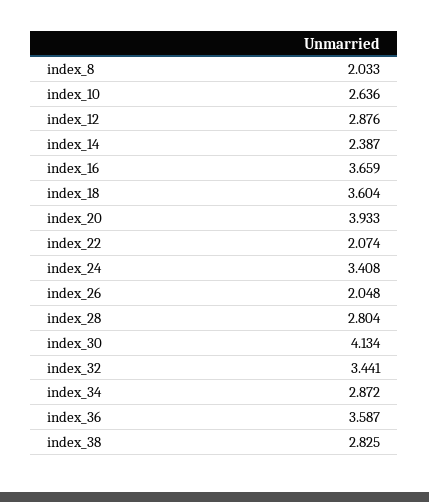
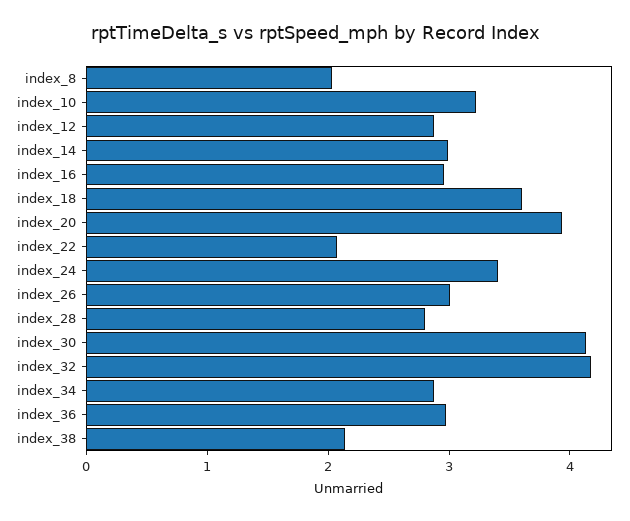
index_10: 2.636 -> 3.2
index_14: 2.387 -> 3
index_16: 3.659 -> 3
index_26: 2.048 -> 3
index_32: 3.441 -> 4.2
index_36: 3.587 -> 3
index_38: 2.825 -> 2.2

